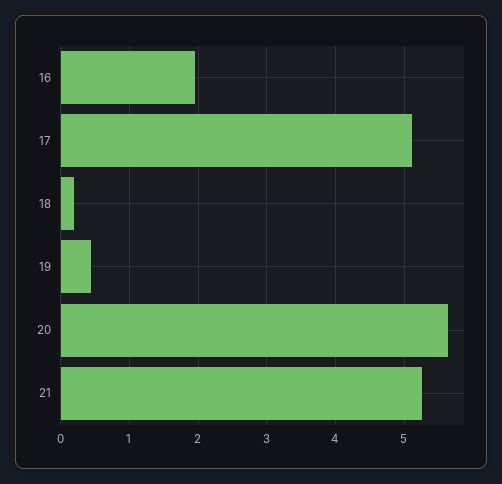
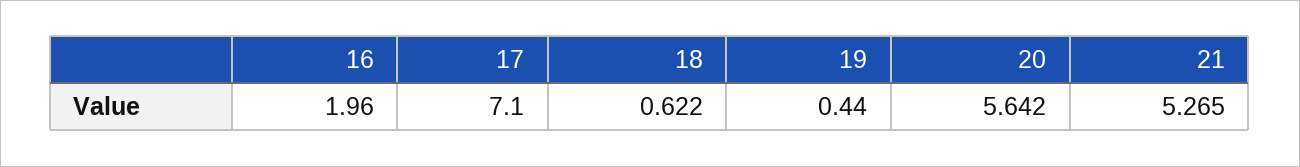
17: 5.1 -> 7.1
18: 0.2 -> 0.622

